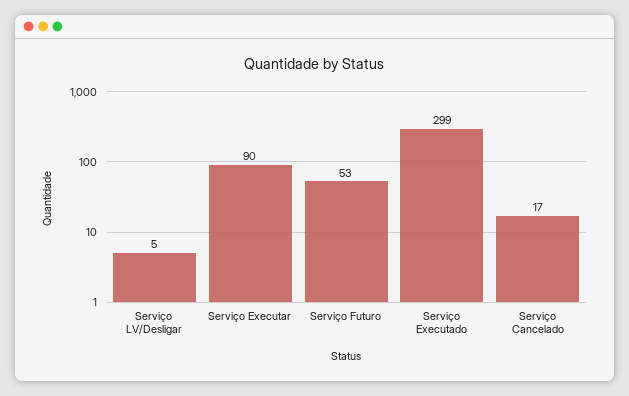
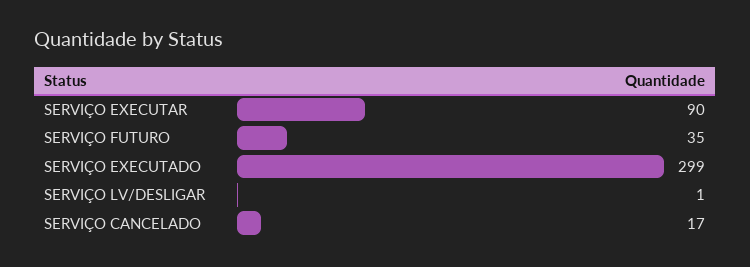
Serviço LV/Desligar: 5 -> 1
Serviço Futuro: 53 -> 35

